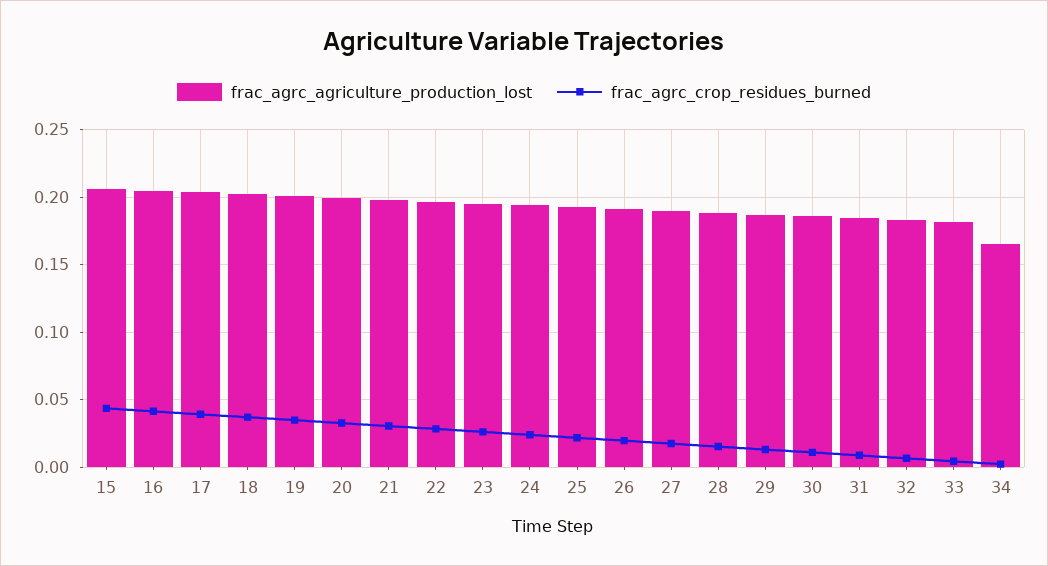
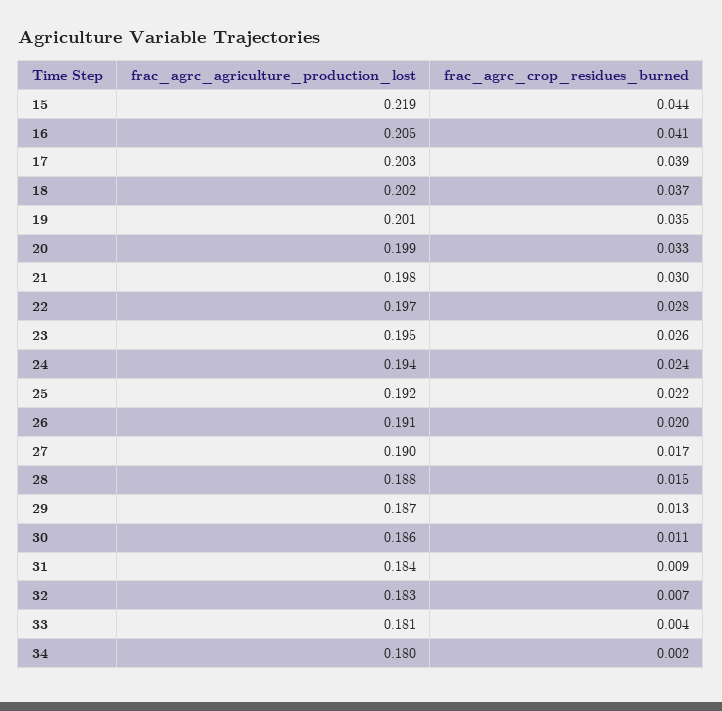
frac_agrc_agriculture_production_lost, 15: 0.205 -> 0.219
frac_agrc_agriculture_production_lost, 34: 0.165 -> 0.18

